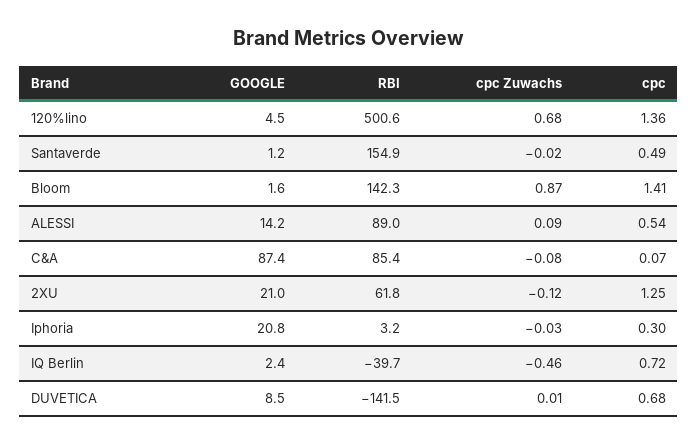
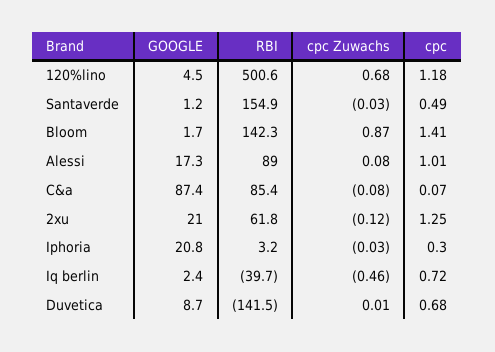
cpc, 120%lino: 1.36 -> 1.18
cpc Zuwachs, Santaverde: -0.02 -> -0.03
GOOGLE, Bloom: 1.6 -> 1.7
GOOGLE, ALESSI: 14.2 -> 17.3
cpc Zuwachs, ALESSI: 0.09 -> 0.08
cpc, ALESSI: 0.54 -> 1.01
GOOGLE, DUVETICA: 8.5 -> 8.7

